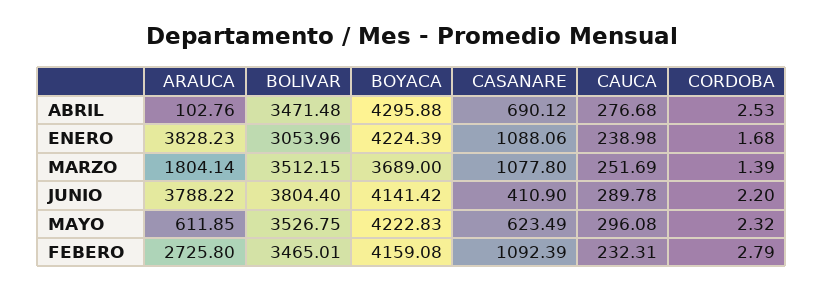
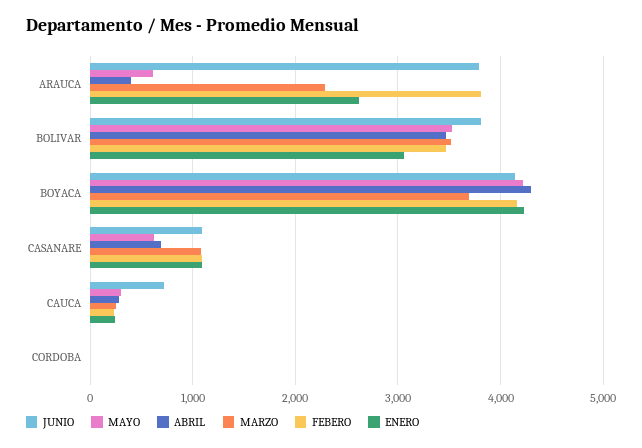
ABRIL, ARAUCA: 102.76 -> 400
ENERO, ARAUCA: 3828.23 -> 2600
MARZO, ARAUCA: 1804.14 -> 2300
JUNIO, CASANARE: 410.9 -> 1100
JUNIO, CAUCA: 289.78 -> 700
FEBERO, ARAUCA: 2725.8 -> 3800

